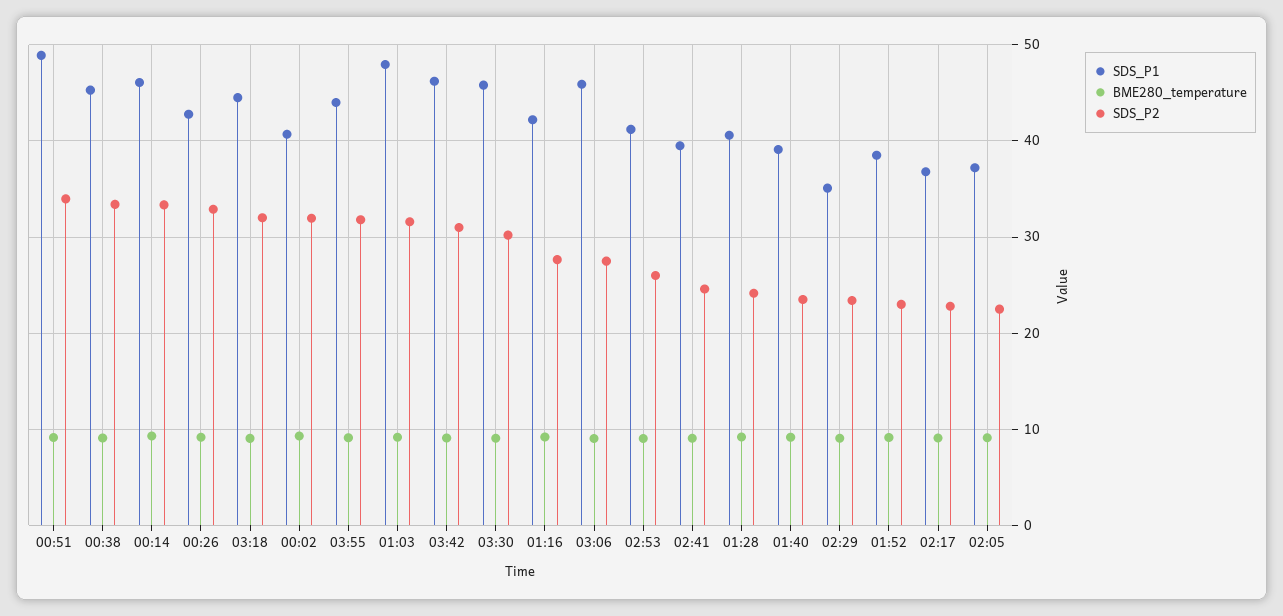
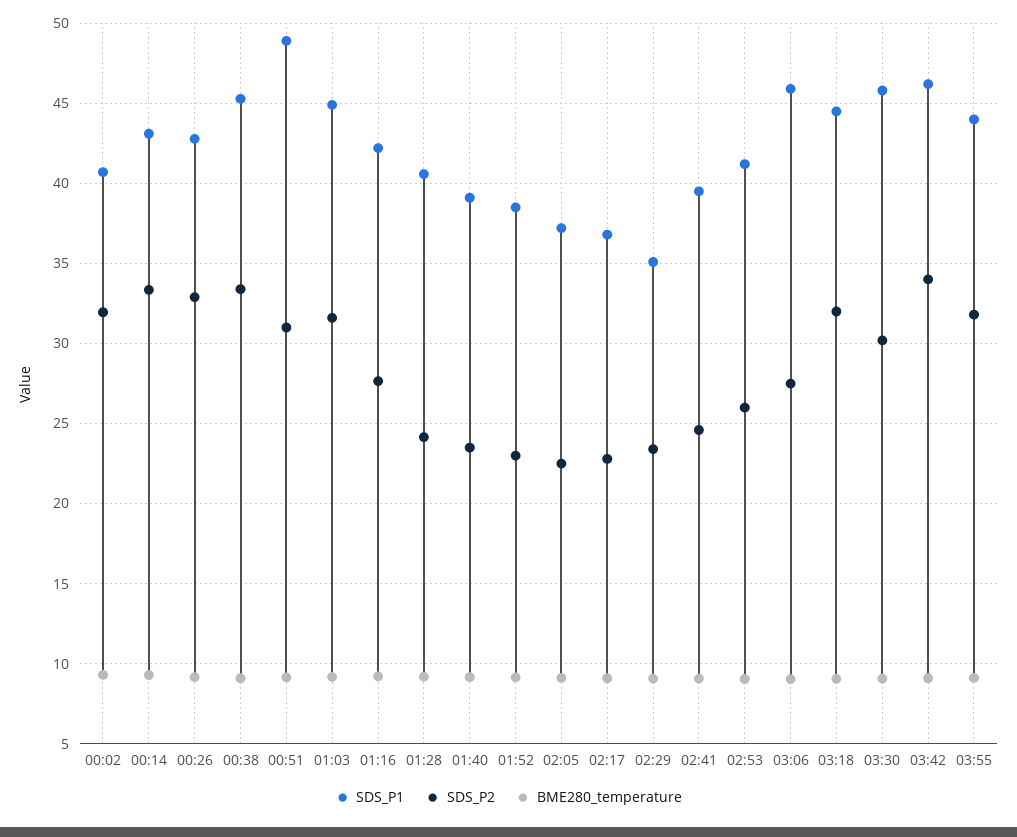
SDS_P2, 00:51: 34 -> 31
SDS_P1, 00:14: 46 -> 43
SDS_P1, 01:03: 48 -> 45
SDS_P2, 03:42: 31 -> 34

